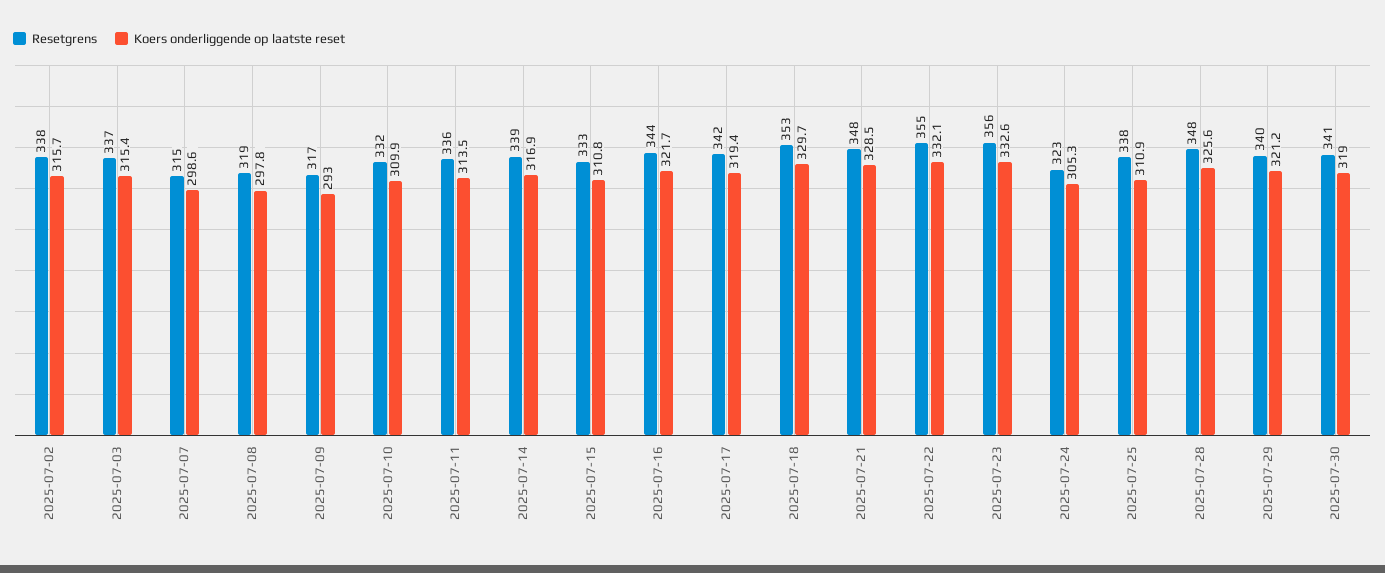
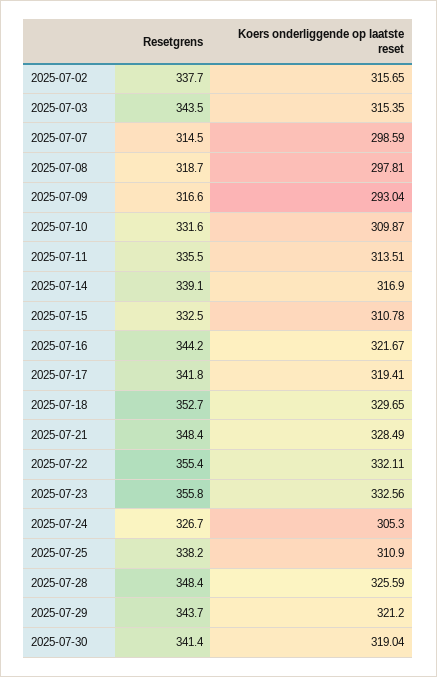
Resetgrens, 2025-07-03: 337 -> 343.5
Resetgrens, 2025-07-24: 323 -> 326.7
Resetgrens, 2025-07-29: 340 -> 343.7

